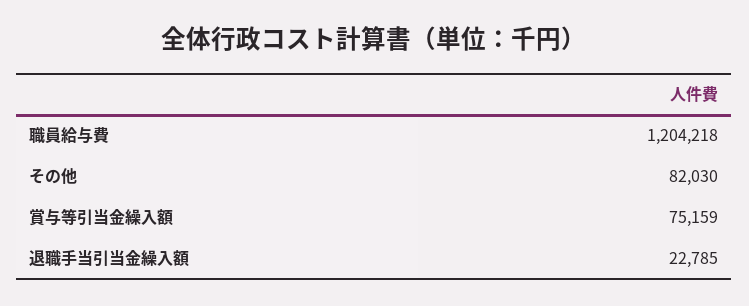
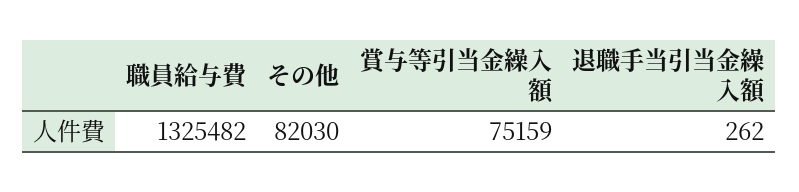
職員給与費: 1204218 -> 1325482
退職手当引当金繰入額: 22785 -> 262

